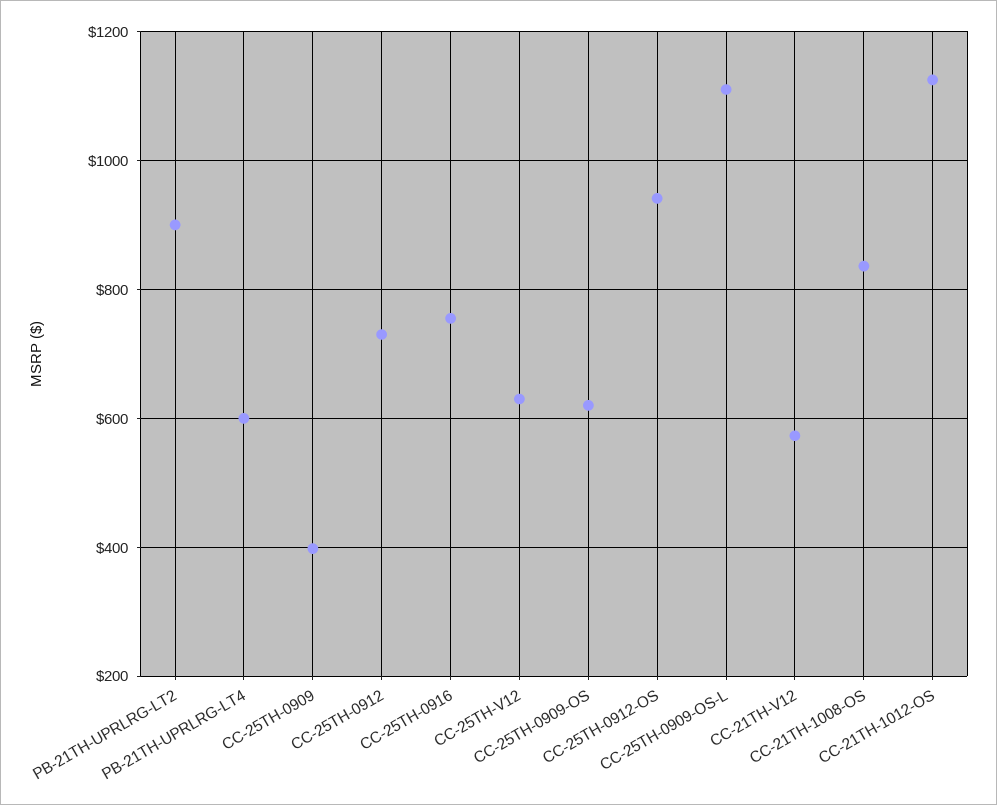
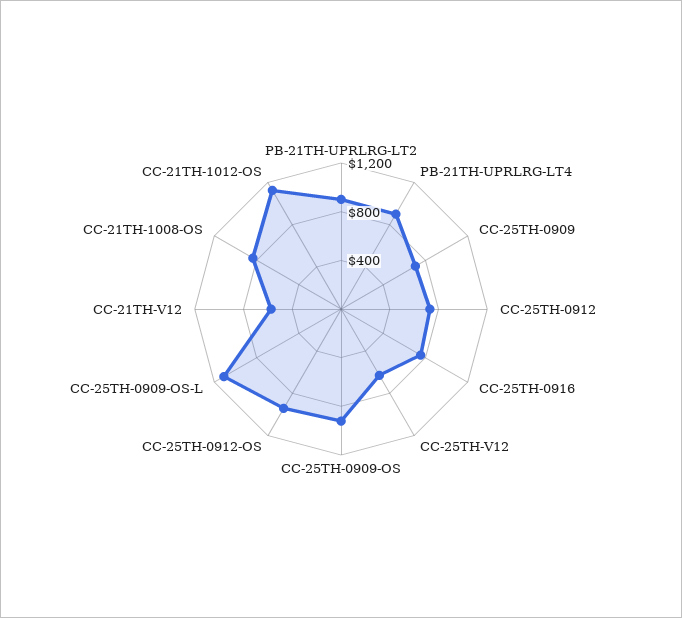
PB-21TH-UPRLRG-LT4: 600 -> 900
CC-25TH-0909: 400 -> 700
CC-25TH-0909-OS: 620 -> 900

